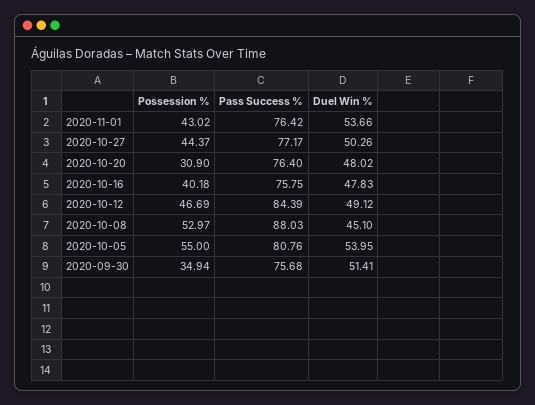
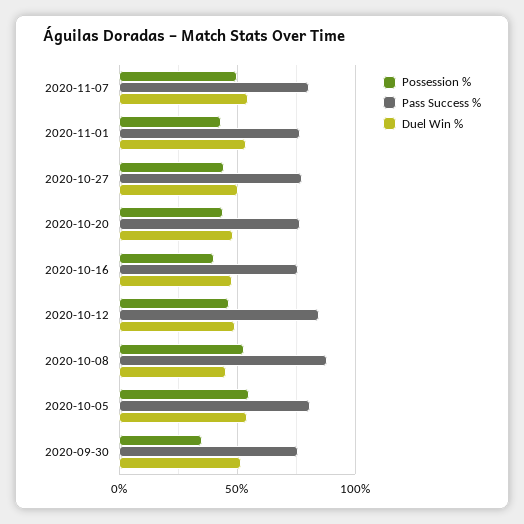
Possession %, 2020-10-20: 30.9 -> 45
Possession %, 2020-11-07: none -> 50
Pass Success %, 2020-11-07: none -> 80
Duel Win %, 2020-11-07: none -> 55

